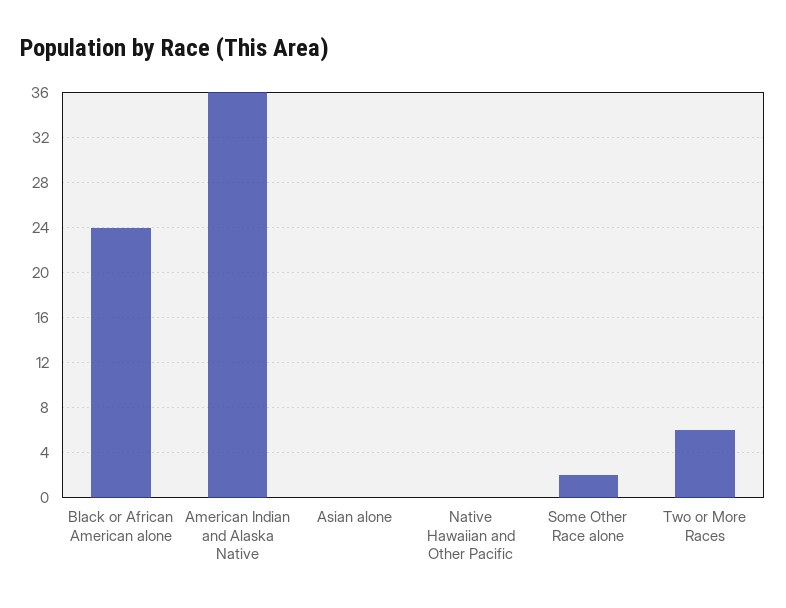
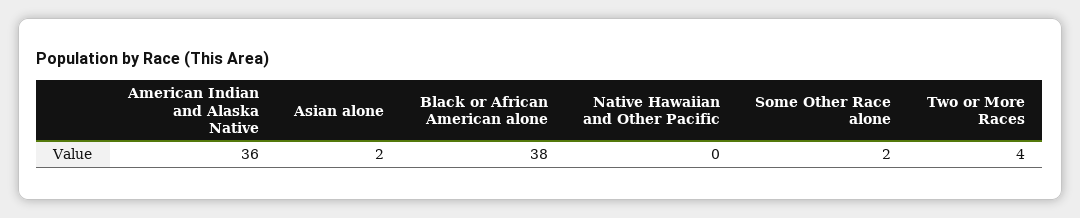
Black or African American alone: 24 -> 38
Asian alone: 0 -> 2
Two or More Races: 6 -> 4

